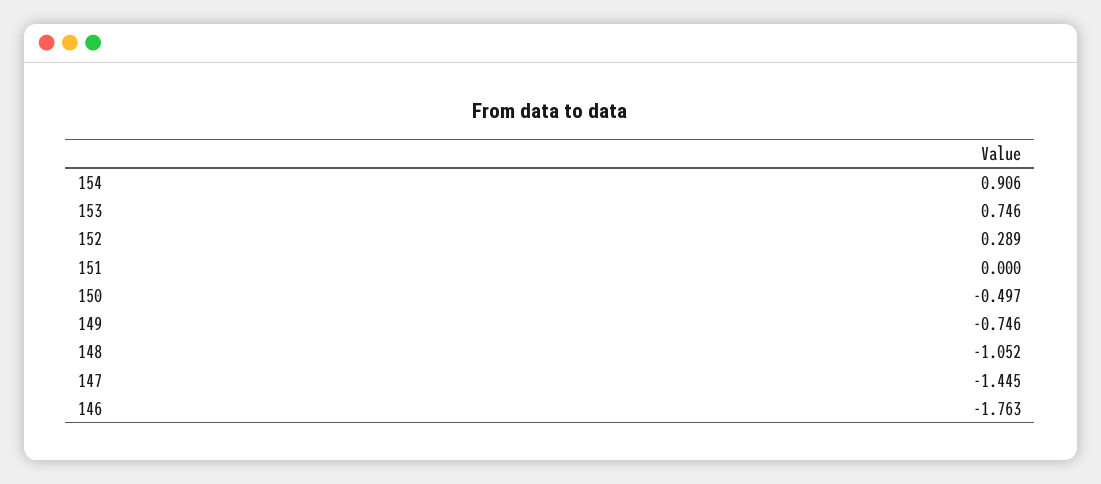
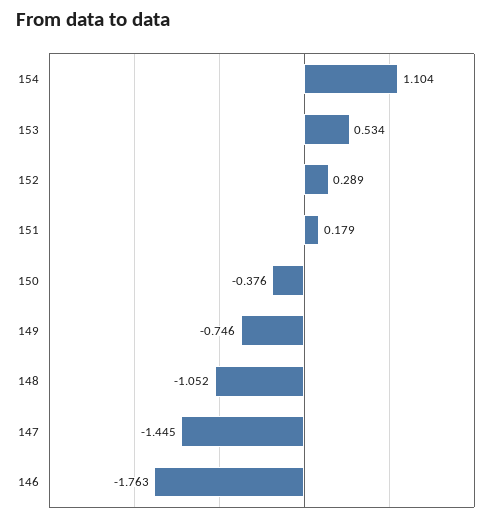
154: 0.906 -> 1.104
153: 0.746 -> 0.534
151: 0 -> 0.179
150: -0.497 -> -0.376

